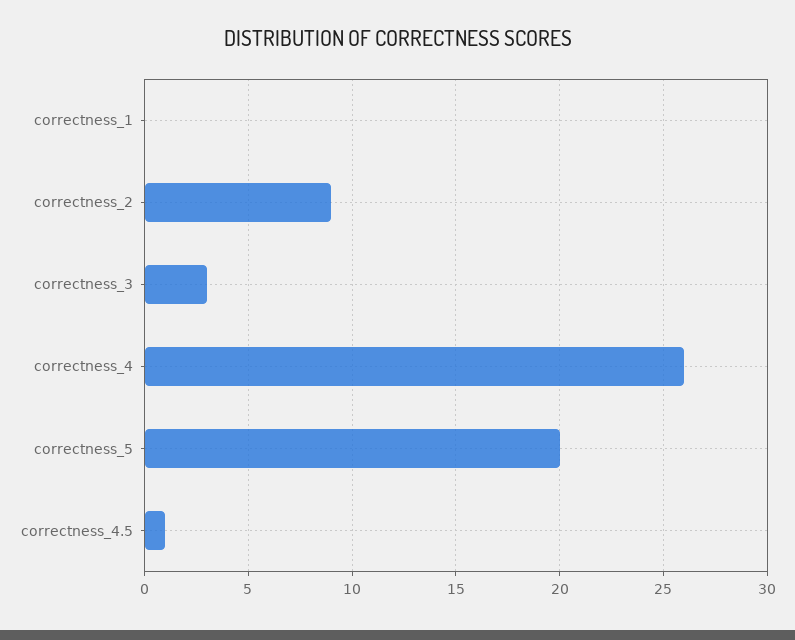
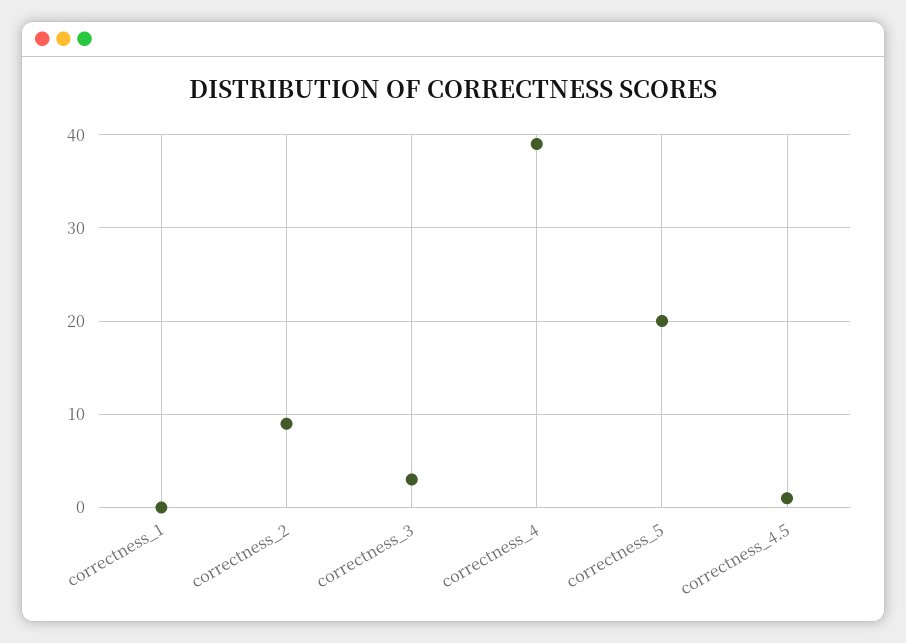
correctness_4: 26 -> 39

